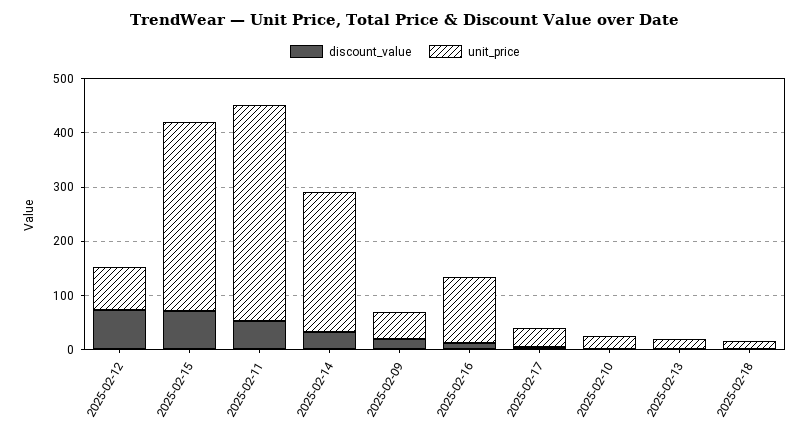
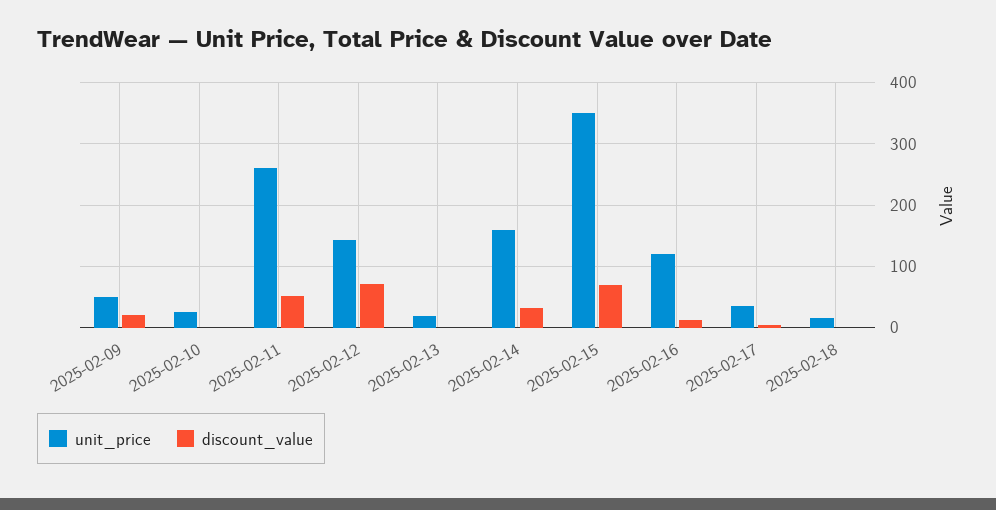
unit_price, 2025-02-12: 80 -> 140
unit_price, 2025-02-11: 400 -> 260
unit_price, 2025-02-14: 260 -> 160

